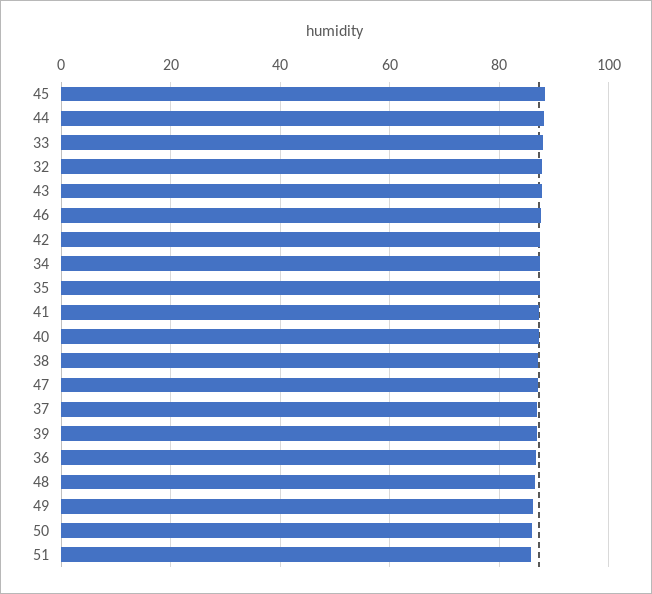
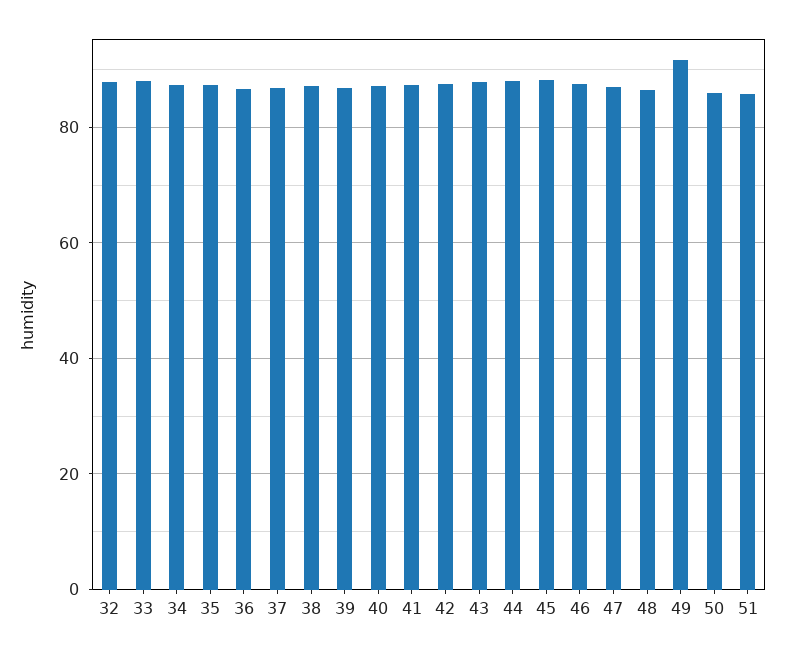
49: 86 -> 92

